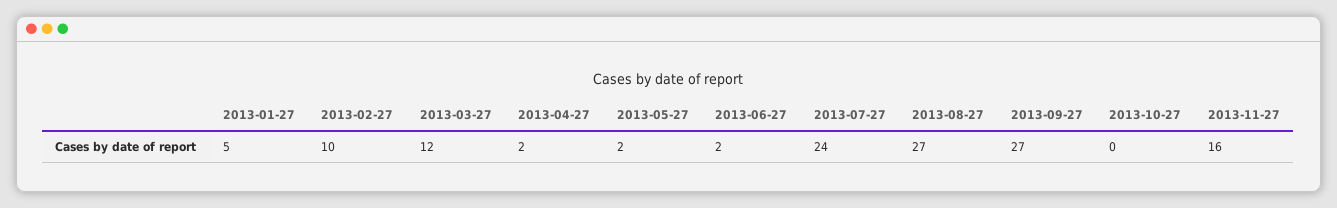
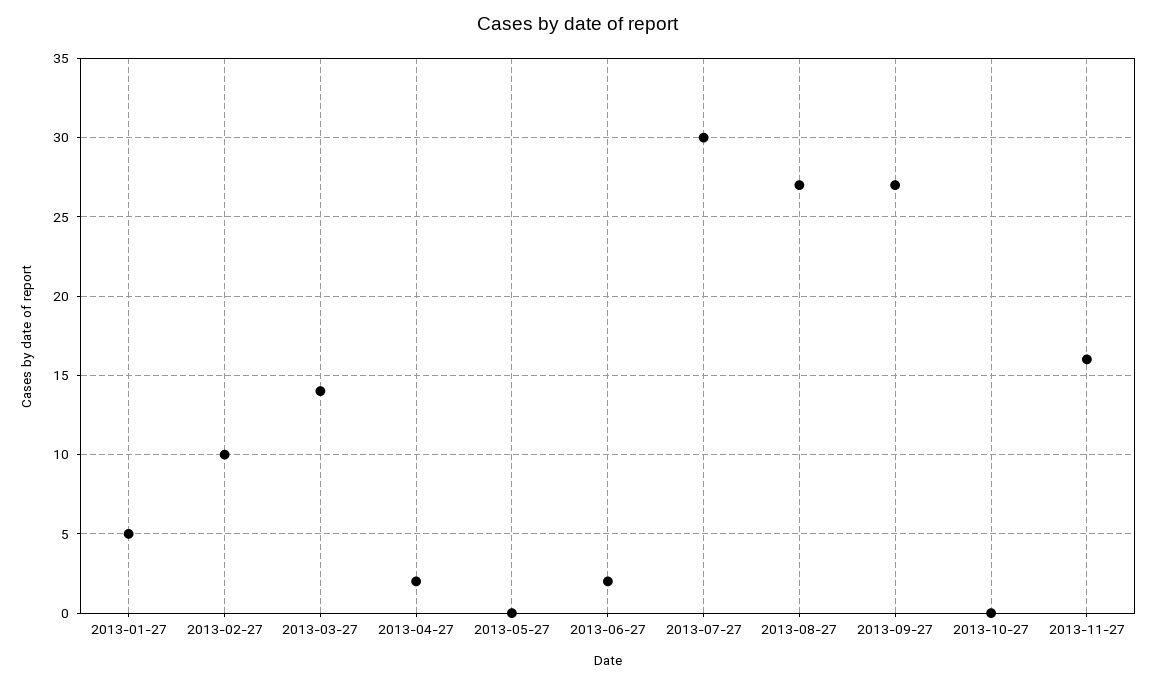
2013-03-27: 12 -> 14
2013-05-27: 2 -> 0
2013-07-27: 24 -> 30

